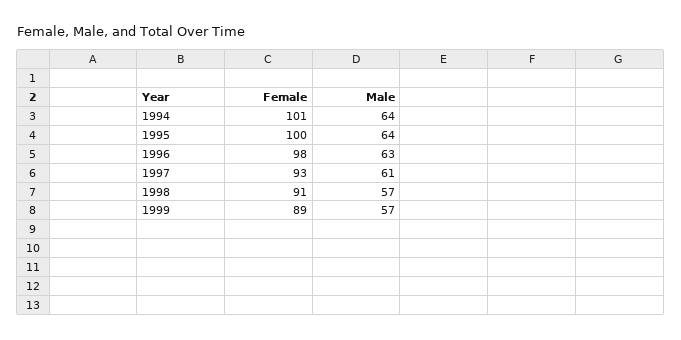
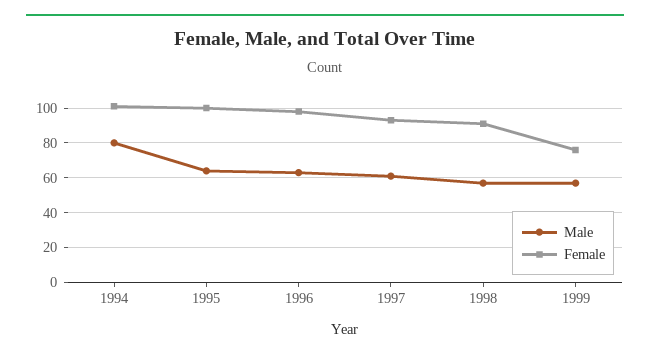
Male, 1994: 64 -> 80
Female, 1999: 89 -> 75

